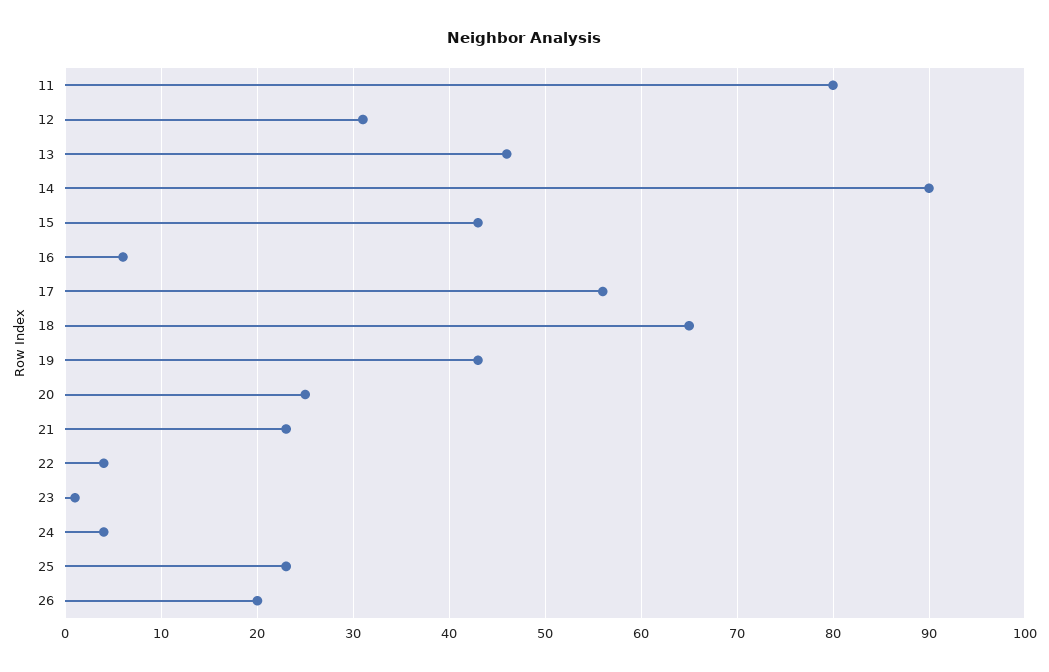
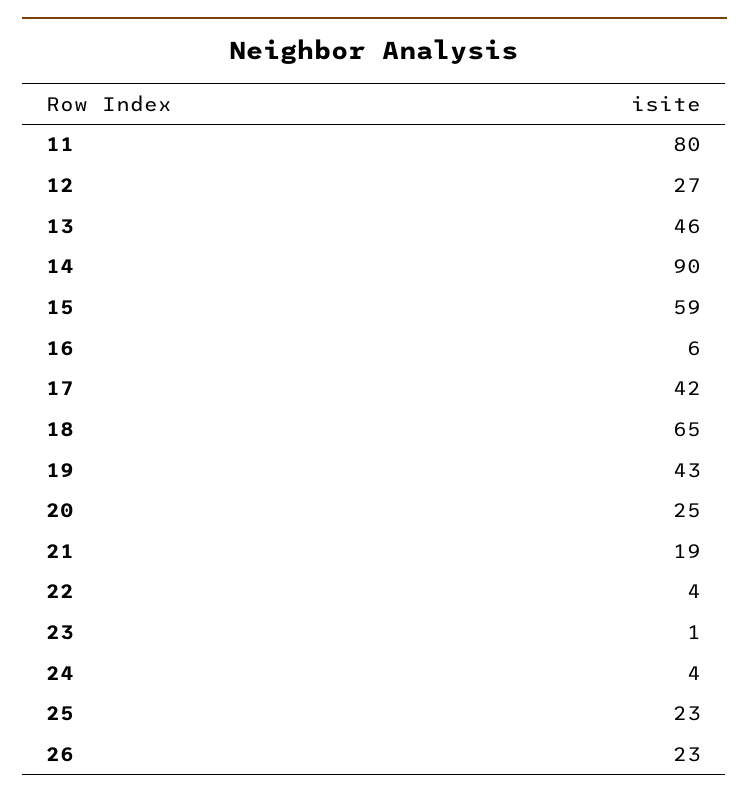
12: 31 -> 27
15: 43 -> 59
17: 56 -> 42
21: 23 -> 19
26: 20 -> 23

